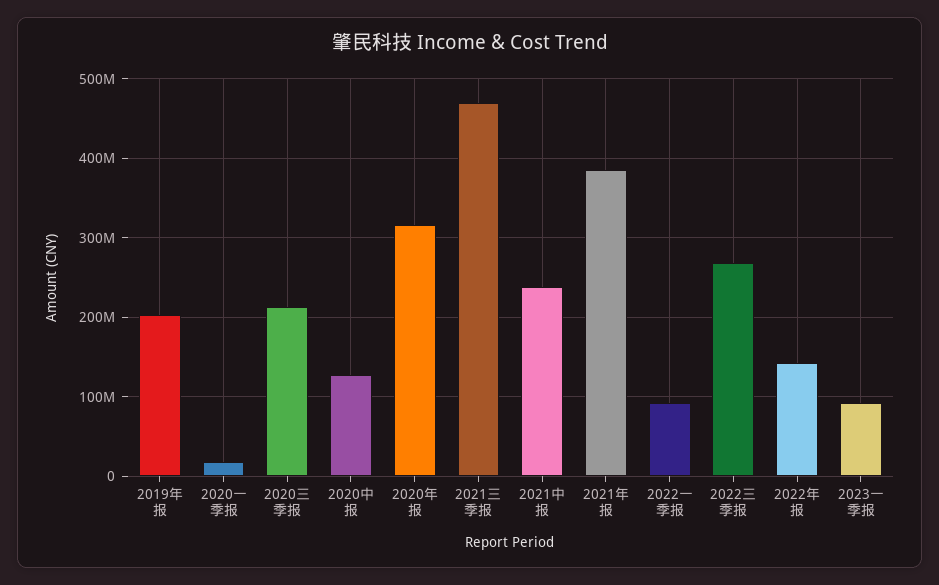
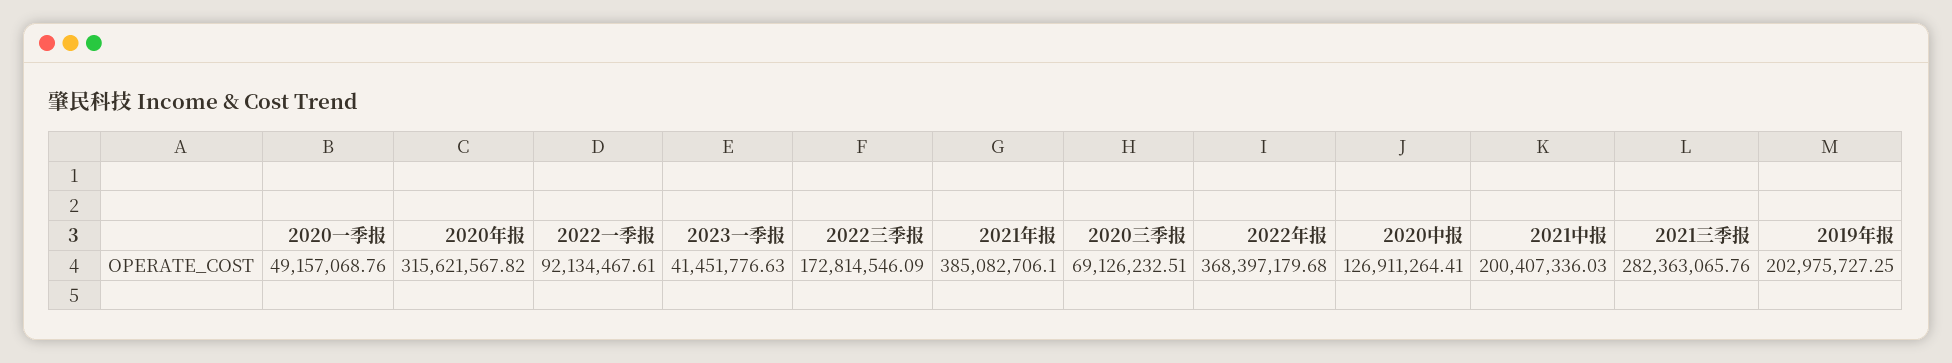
2020一季报: 20000000 -> 49157068.76
2020三季报: 210000000 -> 69126232.51
2021三季报: 470000000 -> 282363065.76
2021中报: 240000000 -> 200407336.03
2022三季报: 270000000 -> 172814546.09
2022年报: 140000000 -> 368397179.68
2023一季报: 90000000 -> 41451776.63

